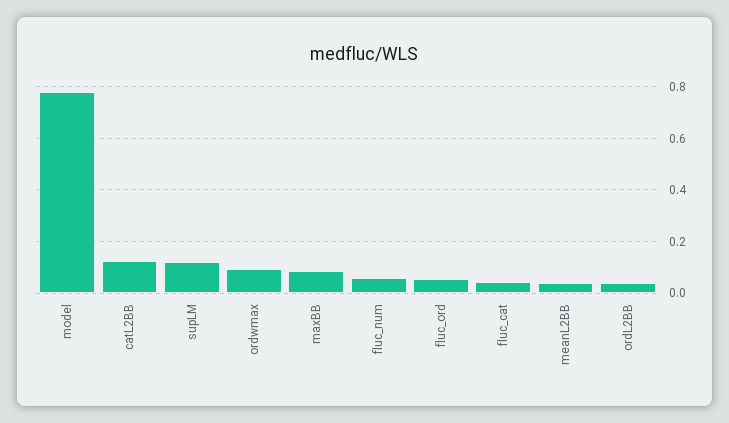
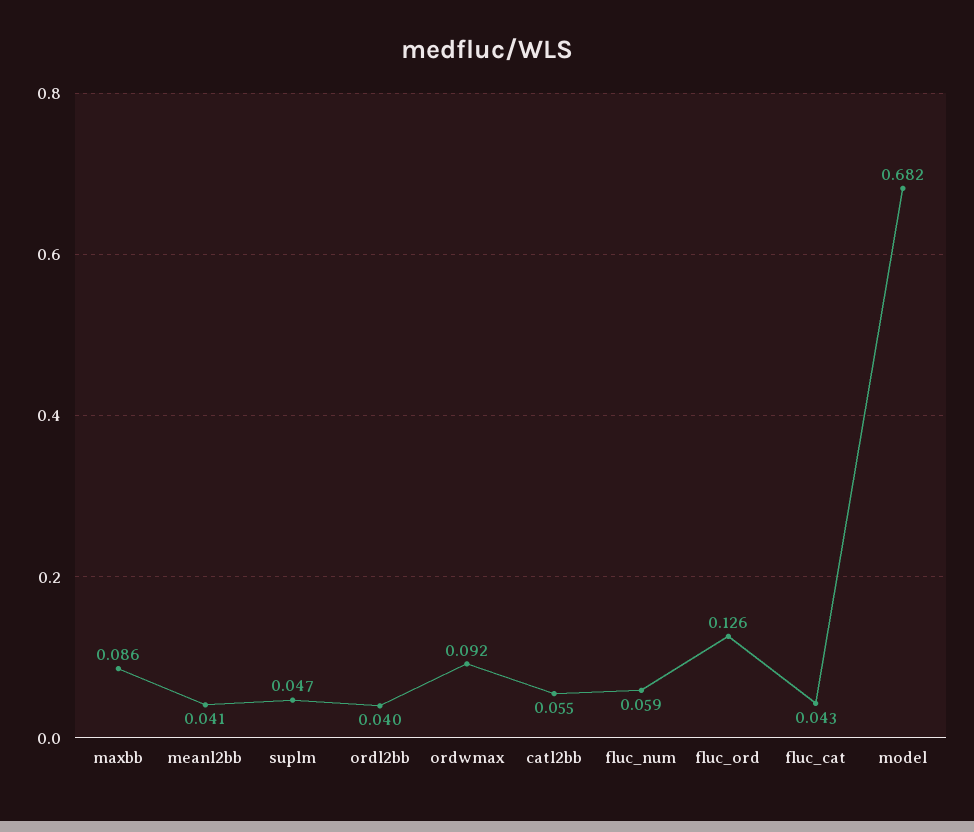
model: 0.775 -> 0.682
catL2BB: 0.125 -> 0.055
supLM: 0.125 -> 0.047
fluc_ord: 0.05 -> 0.126

